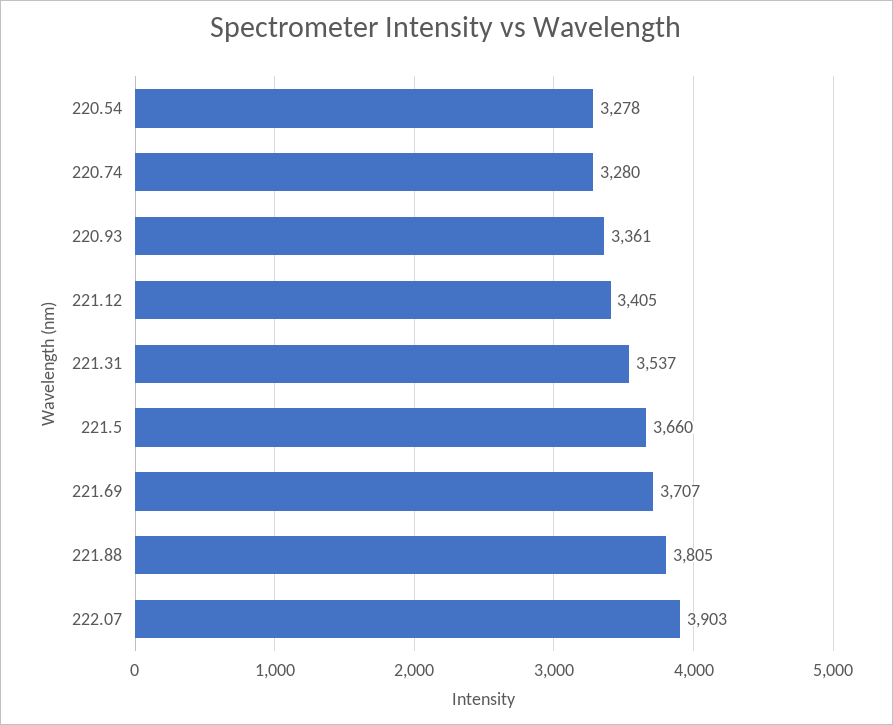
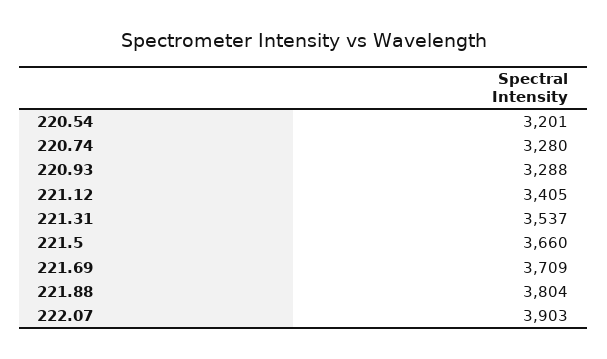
220.54: 3278 -> 3201
220.93: 3361 -> 3288
221.69: 3707 -> 3709
221.88: 3805 -> 3804

